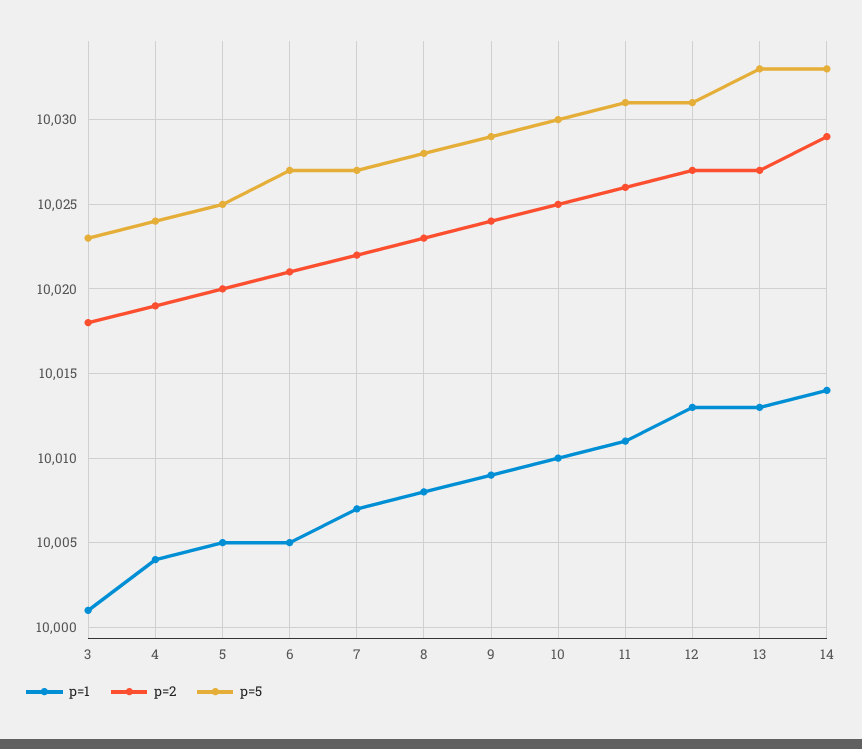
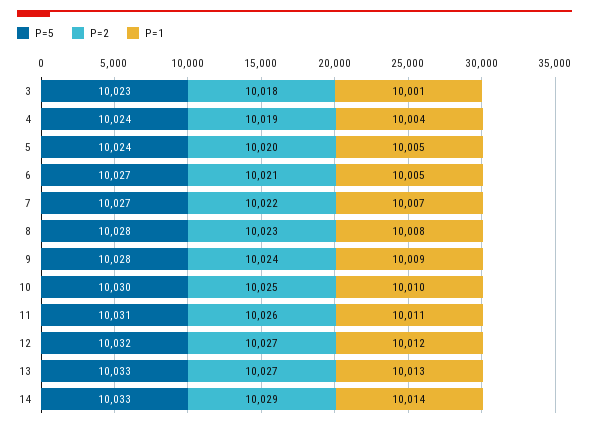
p=5, 5: 10025 -> 10024
p=5, 9: 10029 -> 10028
p=1, 12: 10013 -> 10012
p=5, 12: 10031 -> 10032

